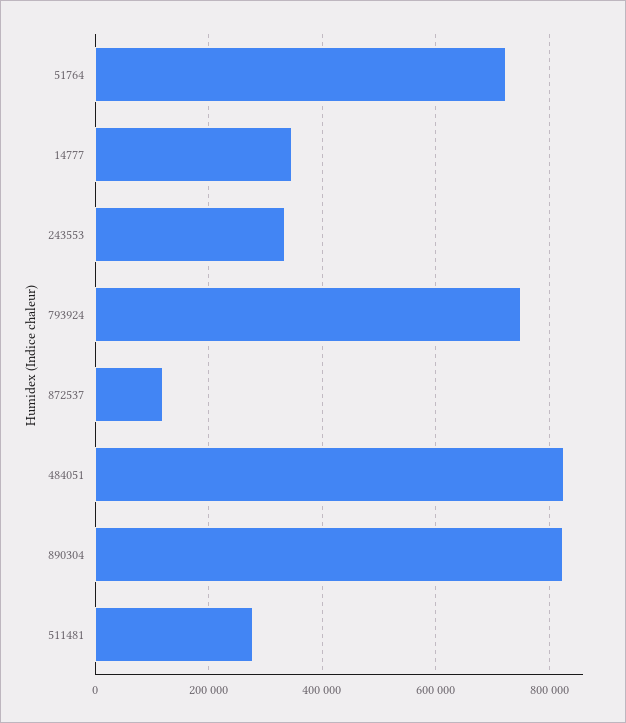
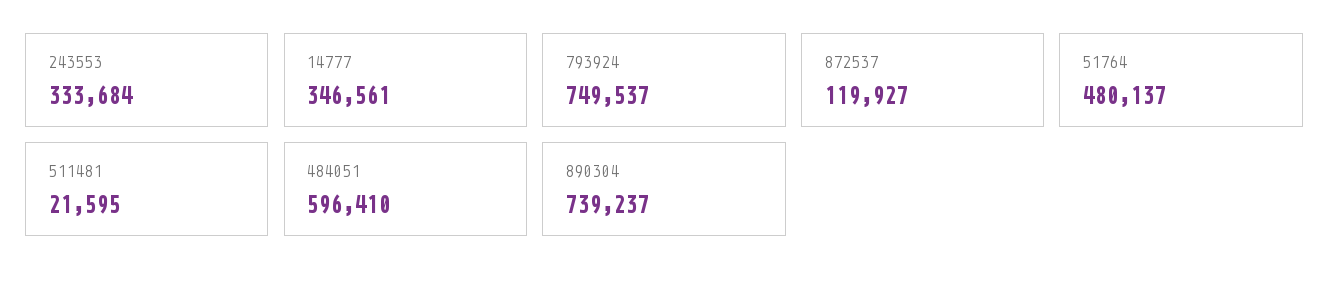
51764: 720000 -> 480137
484051: 820000 -> 596410
890304: 820000 -> 739237
511481: 280000 -> 21595

